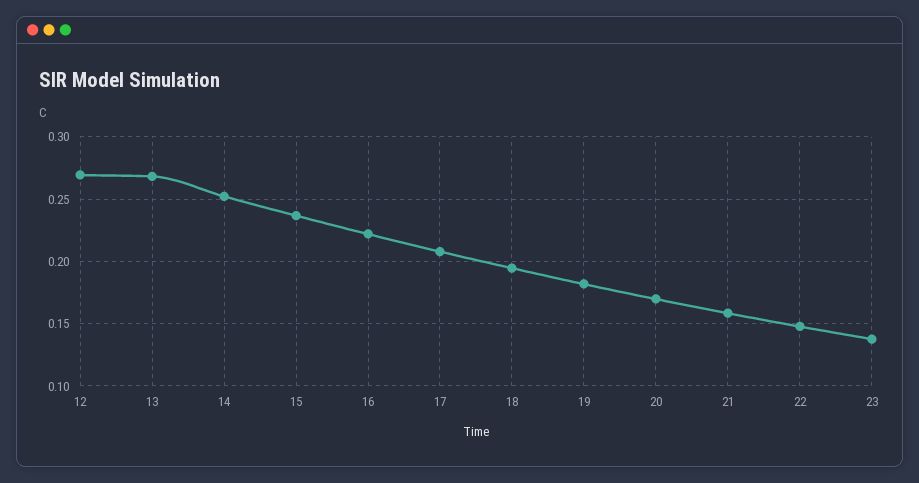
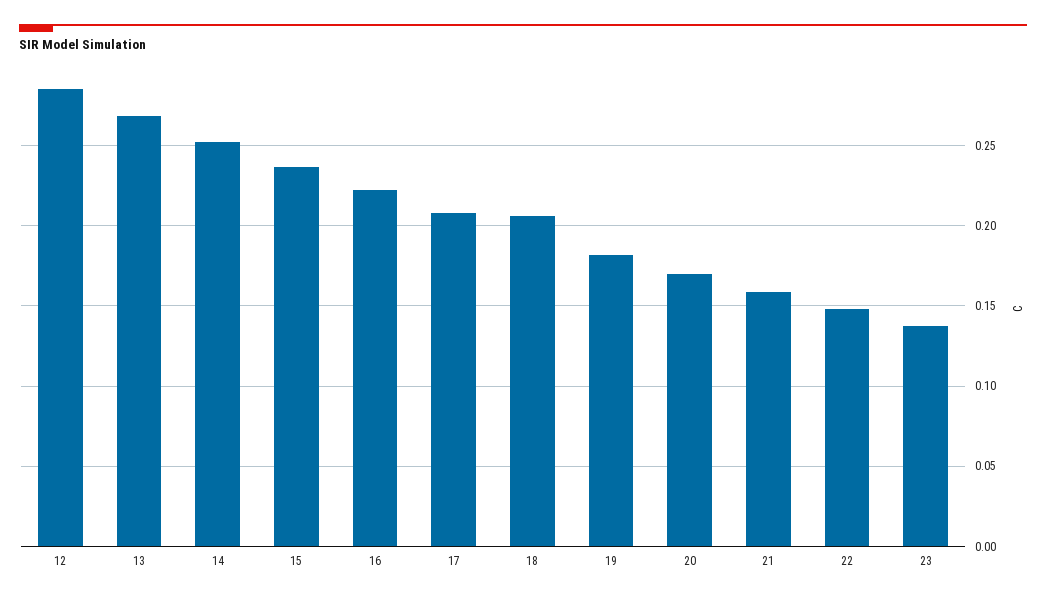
12: 0.27 -> 0.285
18: 0.195 -> 0.205

